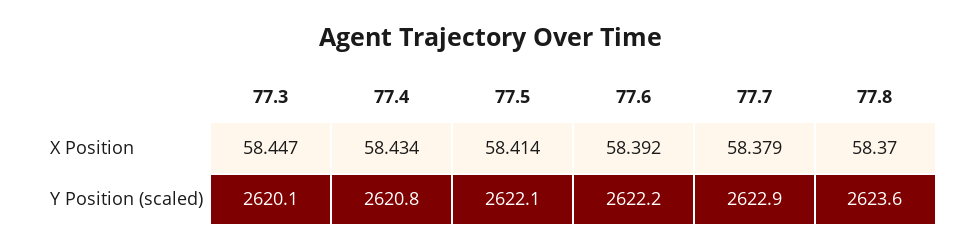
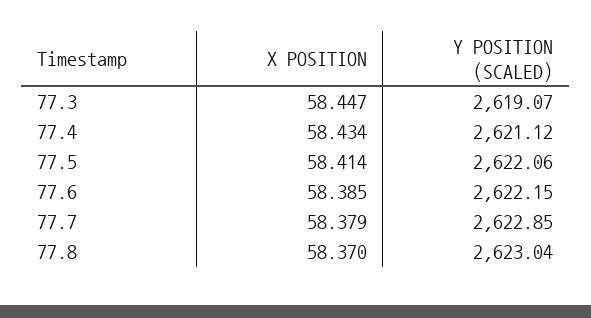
77.6, X Position: 58.392 -> 58.385
77.3, Y Position (scaled): 2620.1 -> 2619.07
77.4, Y Position (scaled): 2620.8 -> 2621.12
77.8, Y Position (scaled): 2623.6 -> 2623.04

